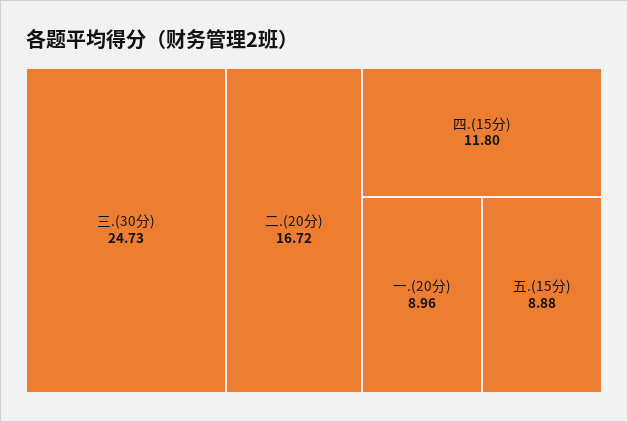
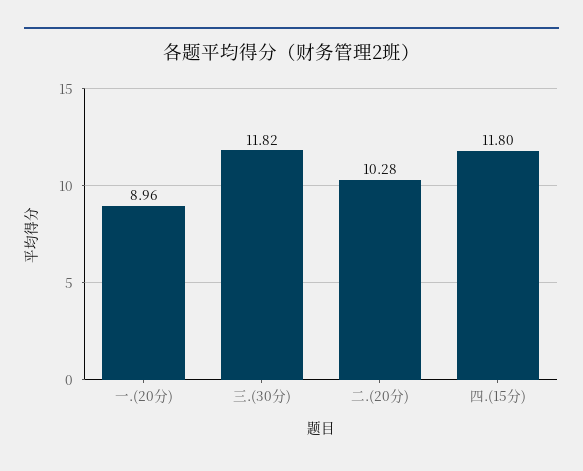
三.(30分): 24.73 -> 11.82
二.(20分): 16.72 -> 10.28
五.(15分): 8.88 -> none

